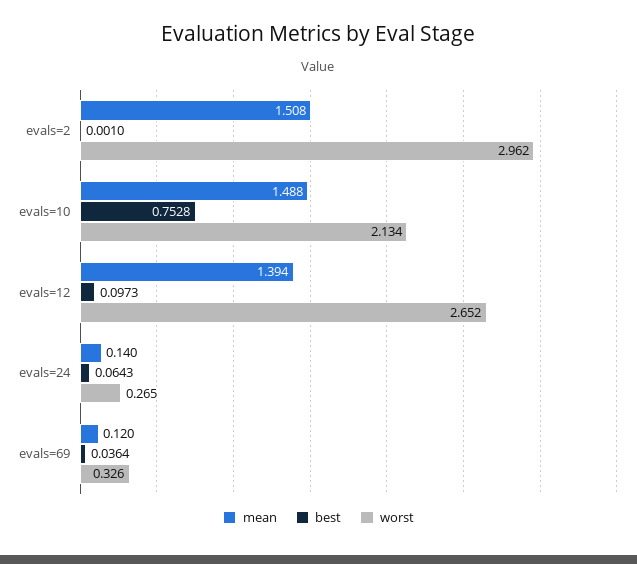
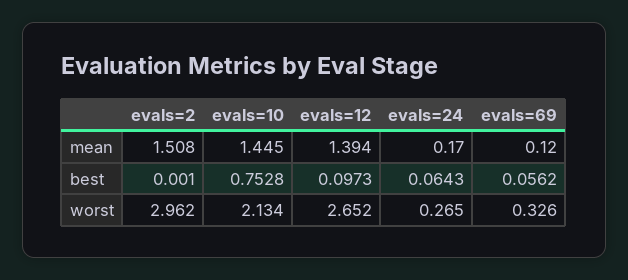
mean, evals=10: 1.488 -> 1.445
mean, evals=24: 0.14 -> 0.17
best, evals=69: 0.0364 -> 0.0562

